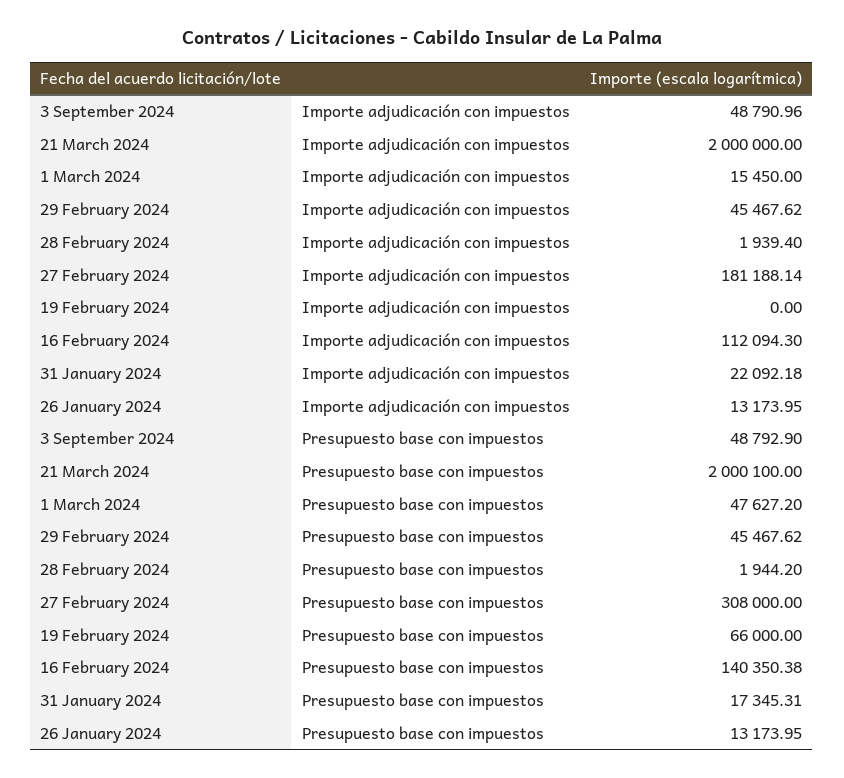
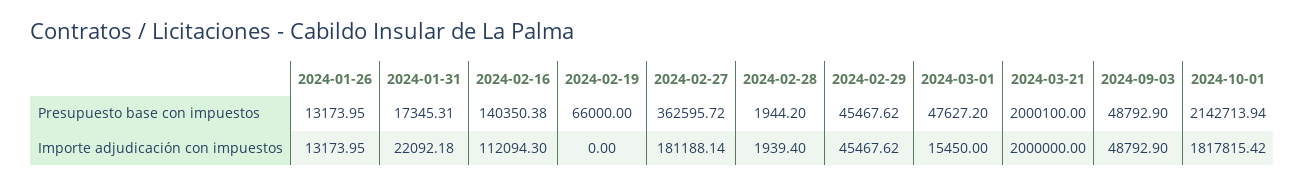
3 September 2024, Importe adjudicación con impuestos: 48790.96 -> 48792.9
27 February 2024, Presupuesto base con impuestos: 308000 -> 362595.72
2024-10-01, Presupuesto base con impuestos: none -> 2142713.94
2024-10-01, Importe adjudicación con impuestos: none -> 1817815.42

